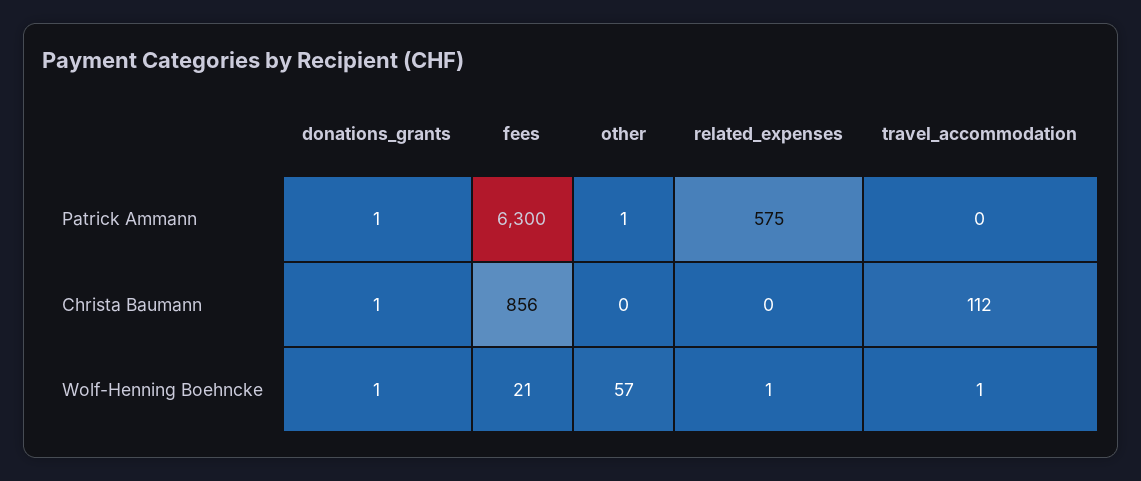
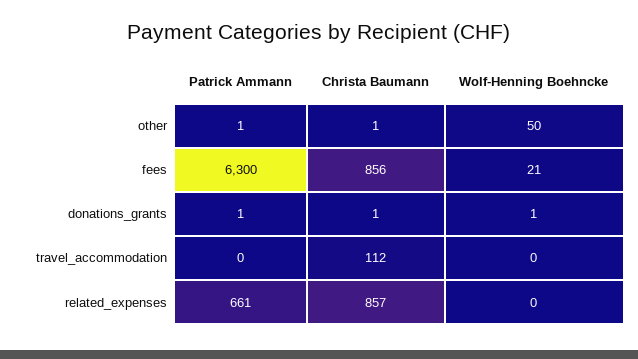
related_expenses, Patrick Ammann: 575 -> 661
other, Christa Baumann: 0 -> 1
related_expenses, Christa Baumann: 0 -> 857
other, Wolf-Henning Boehncke: 57 -> 50
related_expenses, Wolf-Henning Boehncke: 1 -> 0
travel_accommodation, Wolf-Henning Boehncke: 1 -> 0

